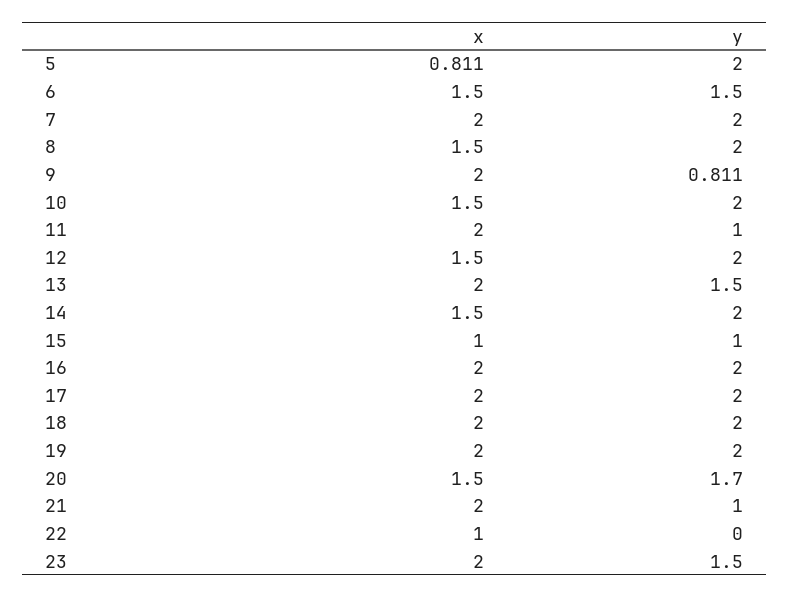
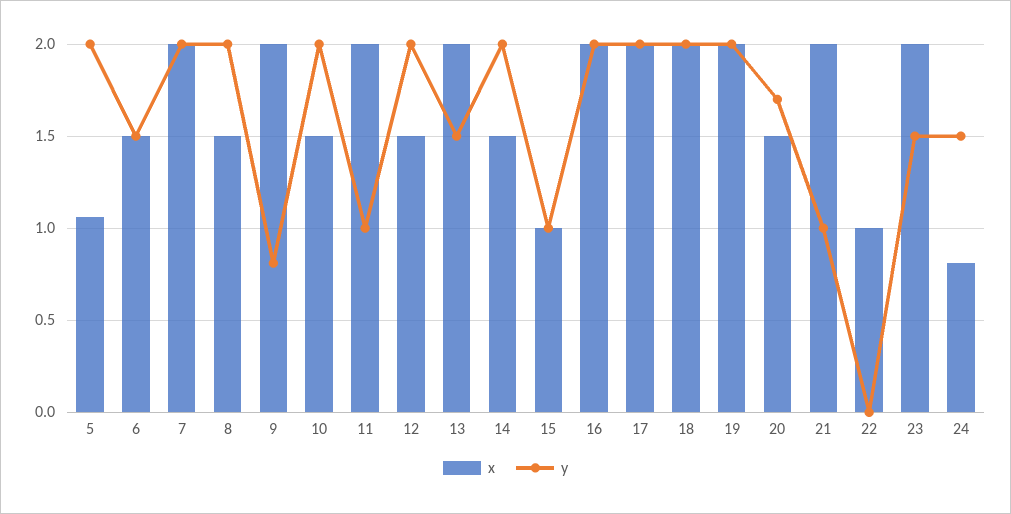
x, 5: 0.811 -> 1.05
x, 24: none -> 0.8
y, 24: none -> 1.5

